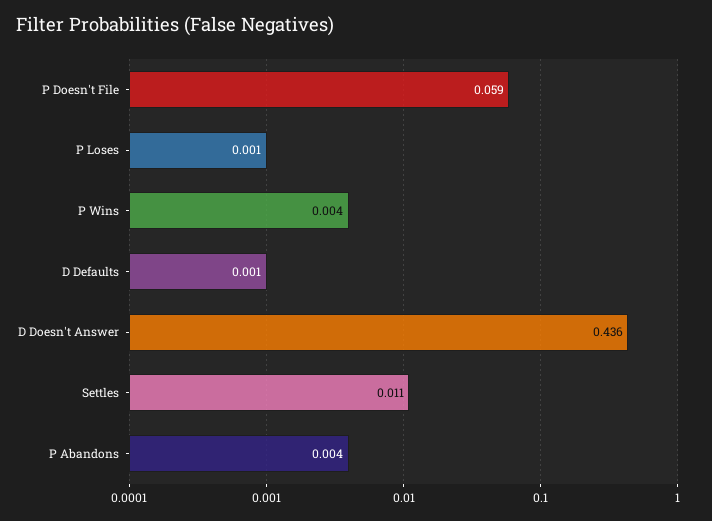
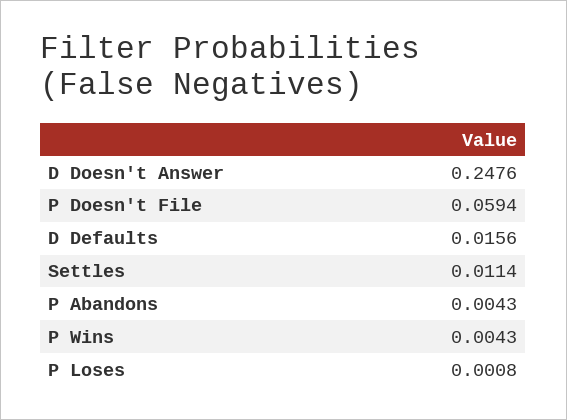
D Defaults: 0.001 -> 0.0156
D Doesn't Answer: 0.436 -> 0.2476

